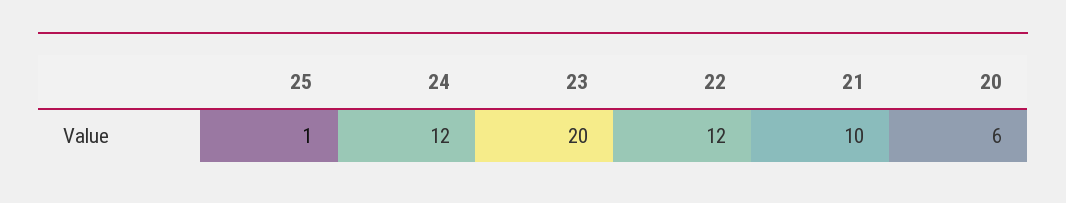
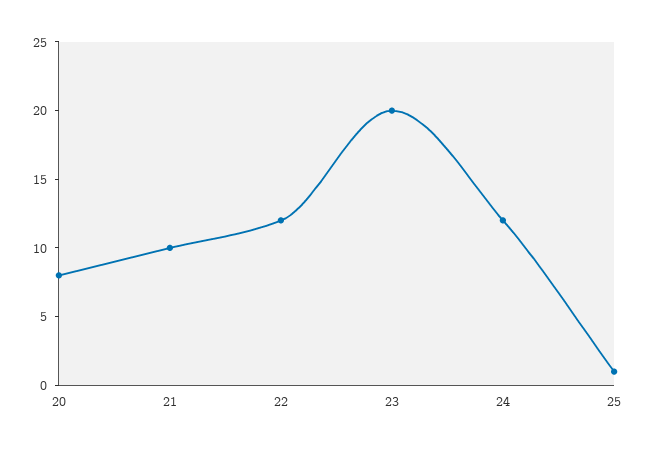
20: 6 -> 8

